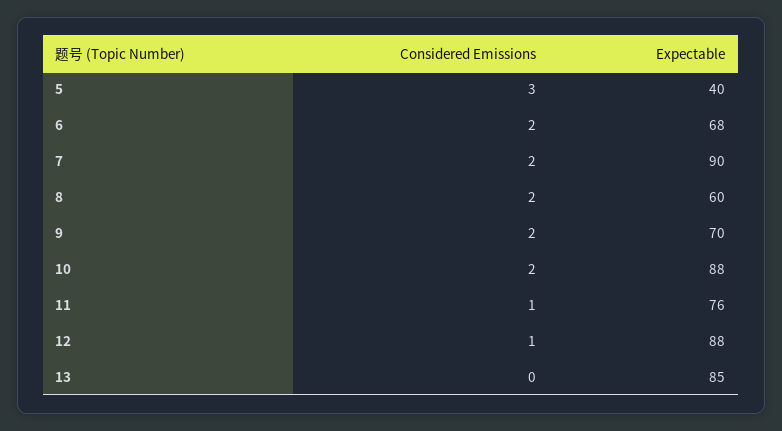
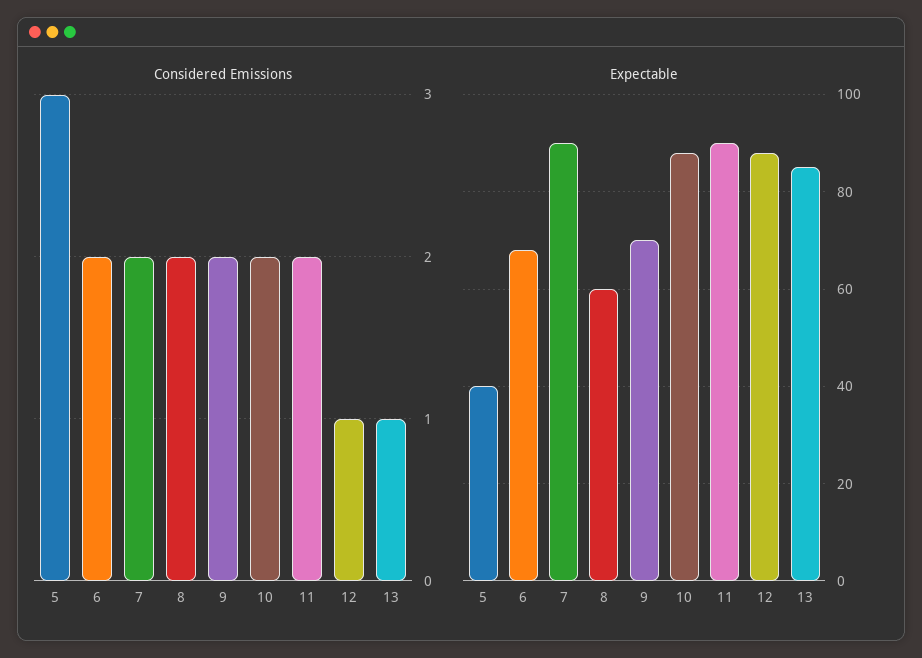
Considered Emissions, 11: 1 -> 2
Expectable, 11: 76 -> 90
Considered Emissions, 13: 0 -> 1

